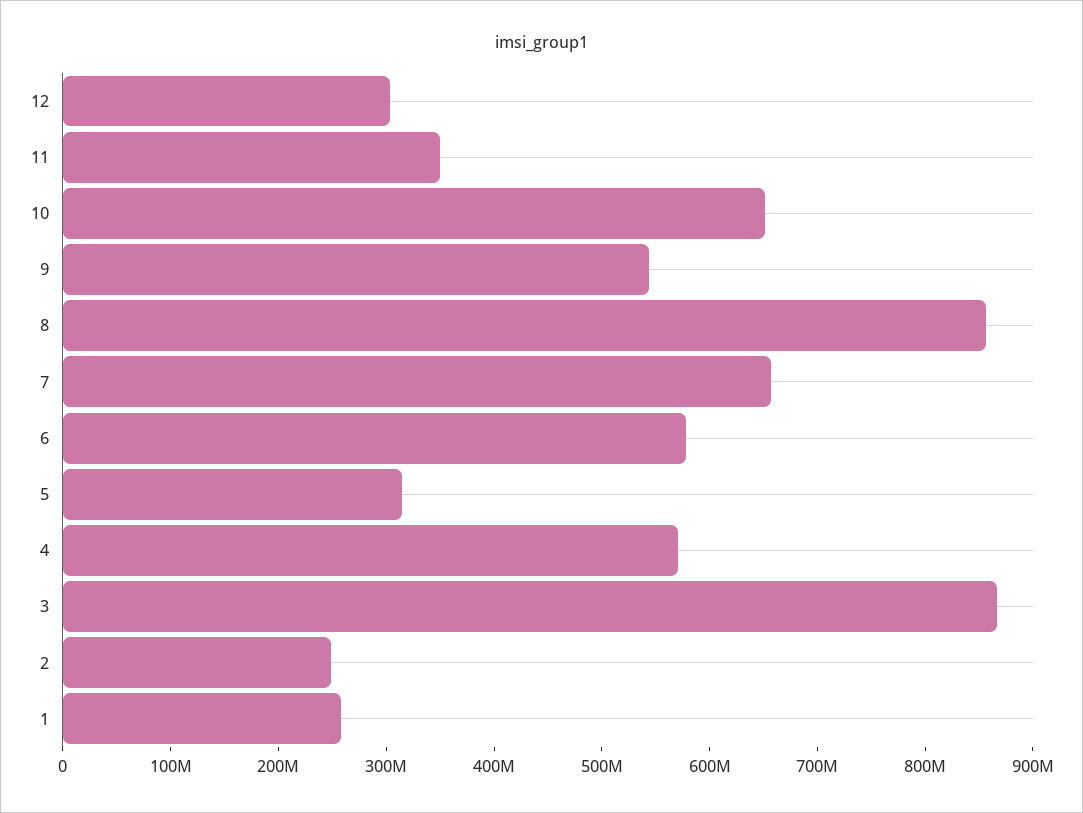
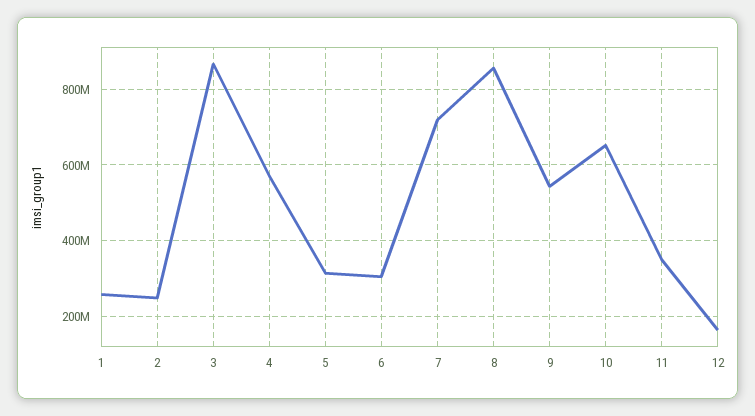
12: 300000000 -> 160000000
7: 660000000 -> 720000000
6: 580000000 -> 300000000

